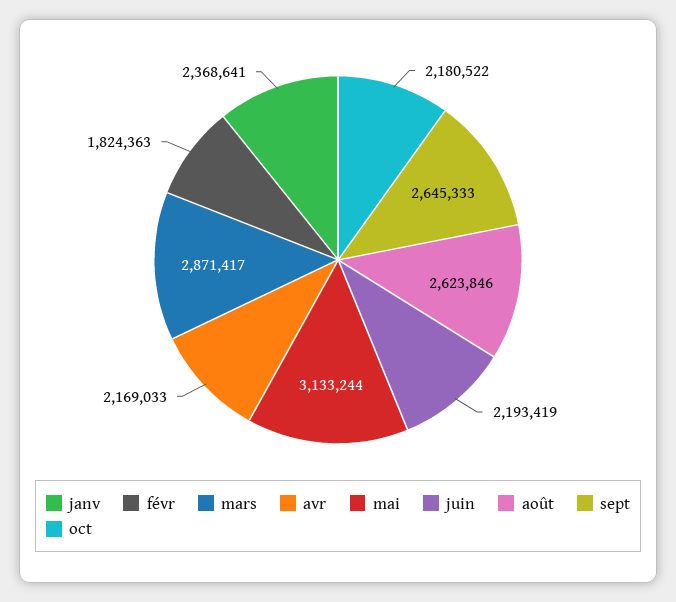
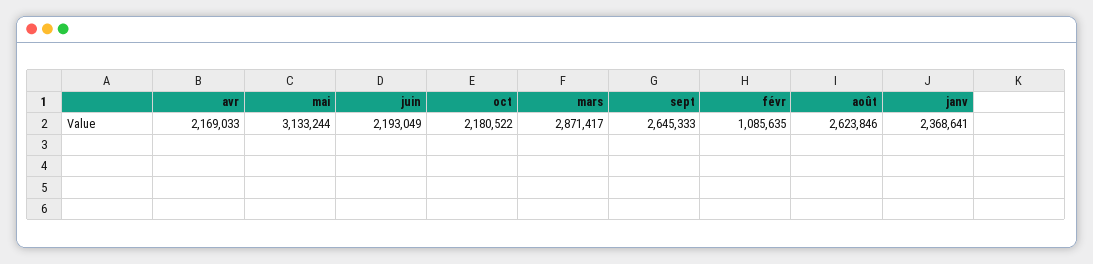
févr: 1824363 -> 1085635
juin: 2193419 -> 2193049

